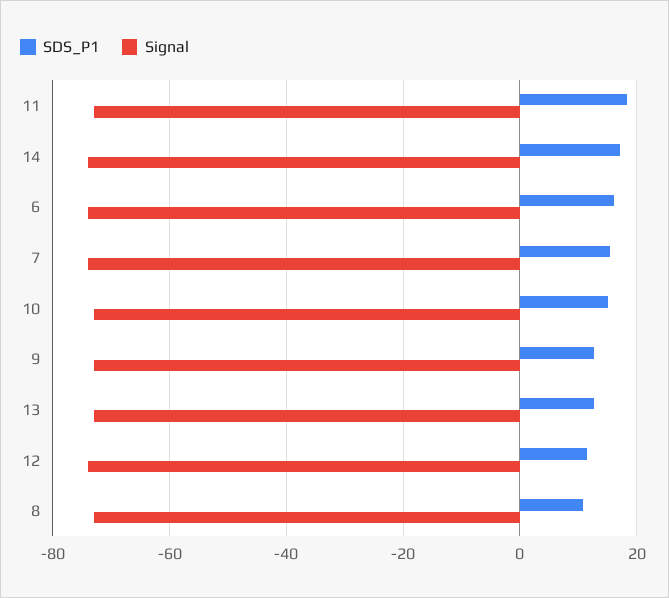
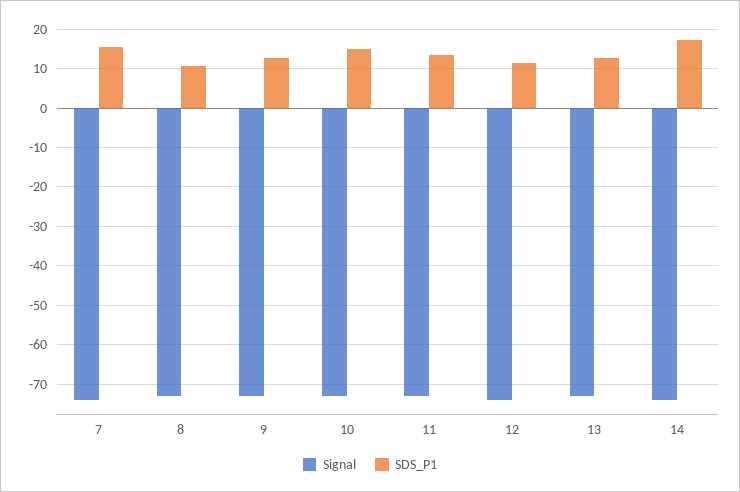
SDS_P1, 11: 18 -> 14
SDS_P1, 6: 16 -> none
Signal, 6: -74 -> none

